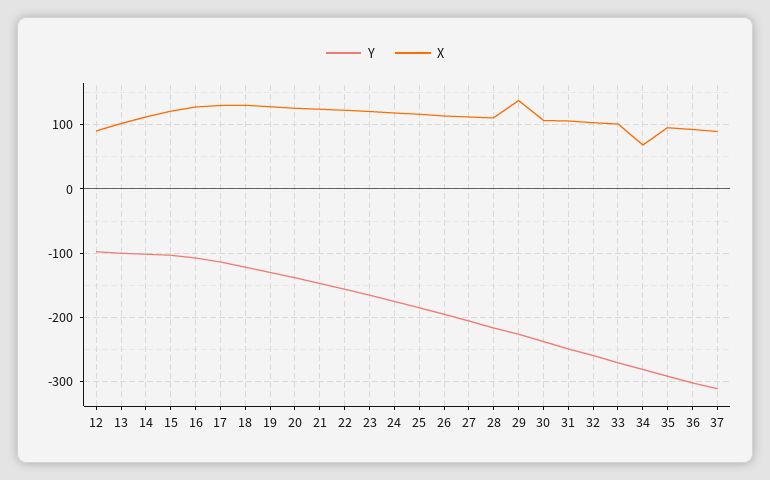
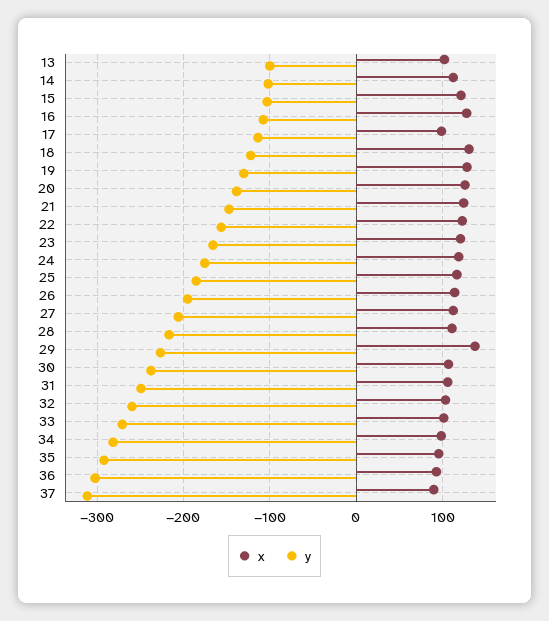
Y, 12: -100 -> none
X, 12: 90 -> none
X, 17: 130 -> 100
X, 34: 70 -> 100

